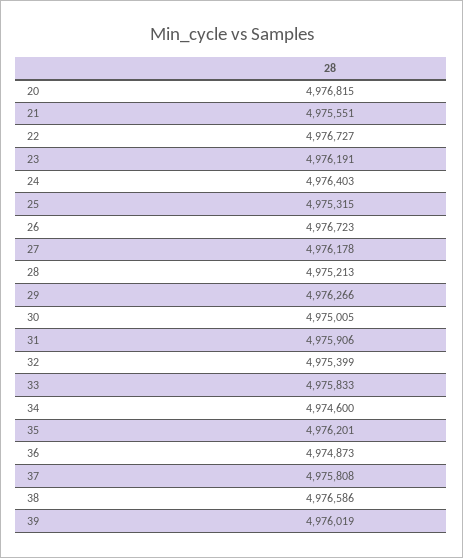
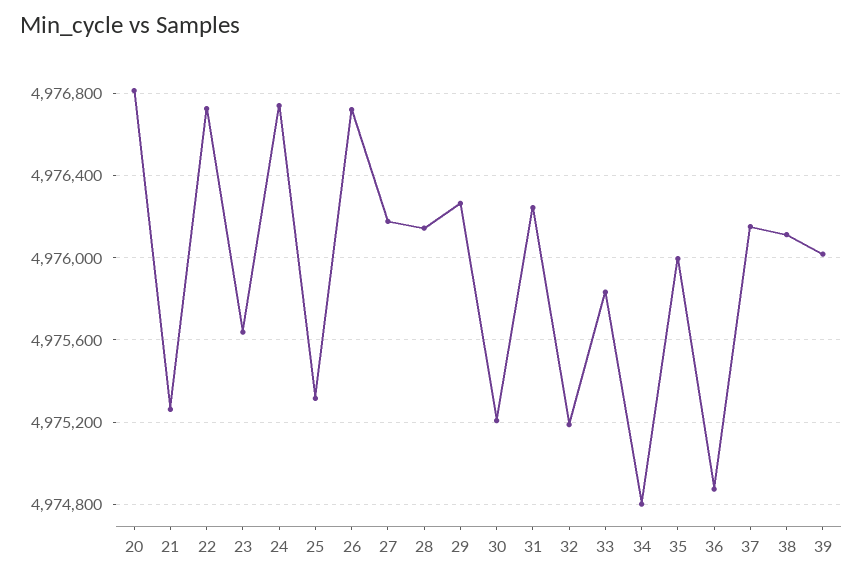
21: 4975551 -> 4975250
23: 4976191 -> 4975650
24: 4976403 -> 4976750
28: 4975213 -> 4976150
30: 4975005 -> 4975200
31: 4975906 -> 4976250
32: 4975399 -> 4975200
34: 4974600 -> 4974800
35: 4976201 -> 4976000
37: 4975808 -> 4976150
38: 4976586 -> 4976100

